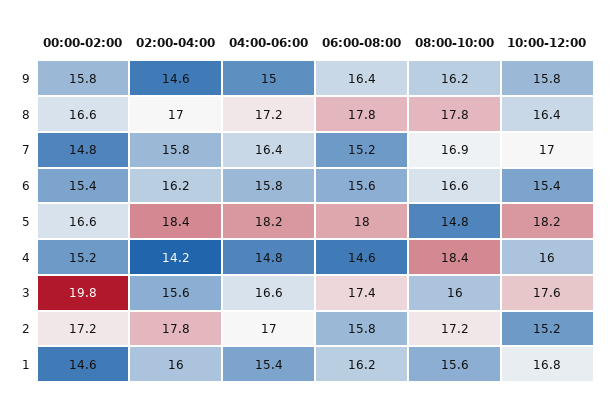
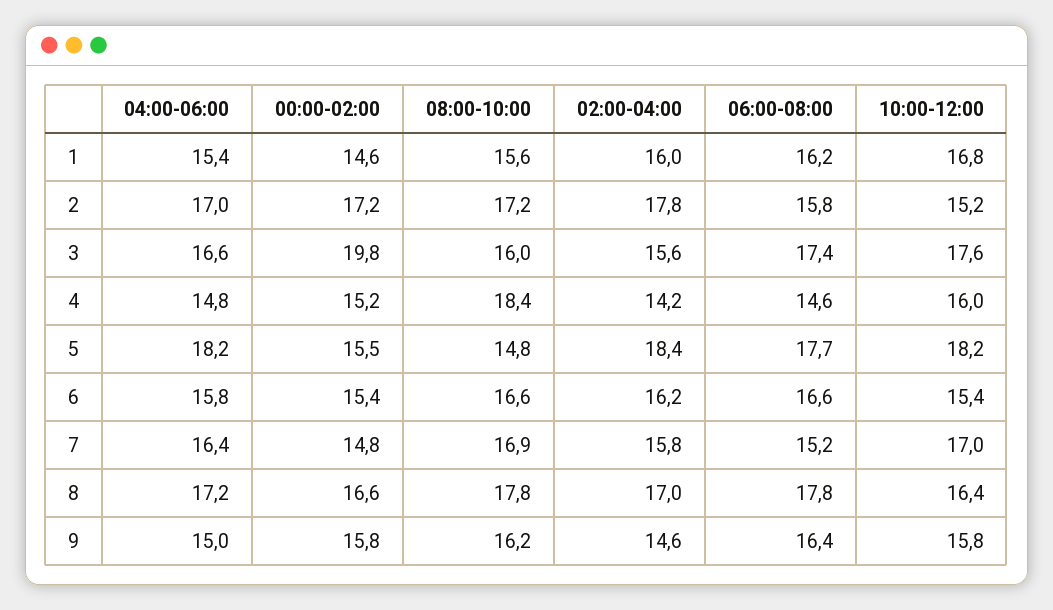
06:00-08:00, 6: 15.6 -> 16.6
00:00-02:00, 5: 16.6 -> 15.5
06:00-08:00, 5: 18 -> 17.7

